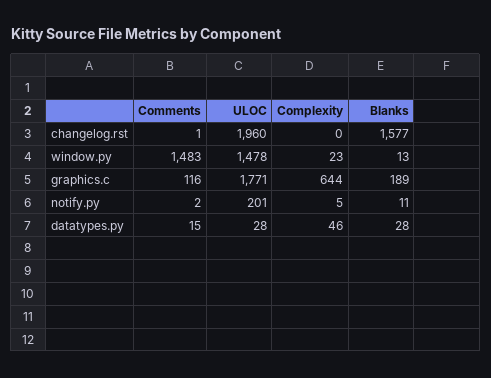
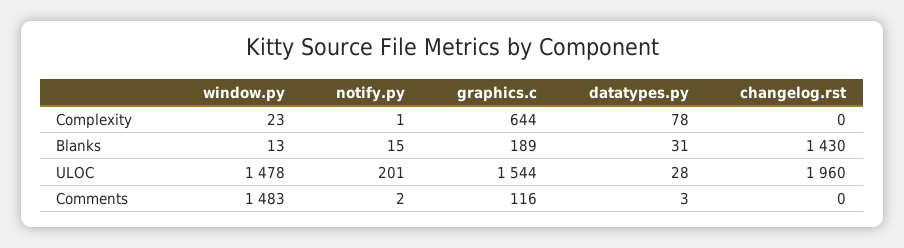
Comments, changelog.rst: 1 -> 0
Blanks, changelog.rst: 1577 -> 1430
ULOC, graphics.c: 1771 -> 1544
Complexity, notify.py: 5 -> 1
Blanks, notify.py: 11 -> 15
Comments, datatypes.py: 15 -> 3
Complexity, datatypes.py: 46 -> 78
Blanks, datatypes.py: 28 -> 31

